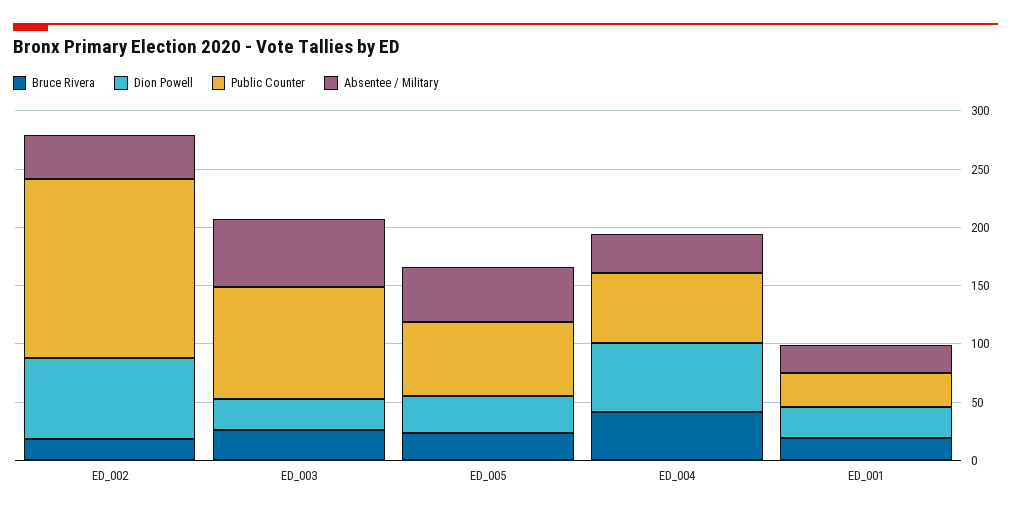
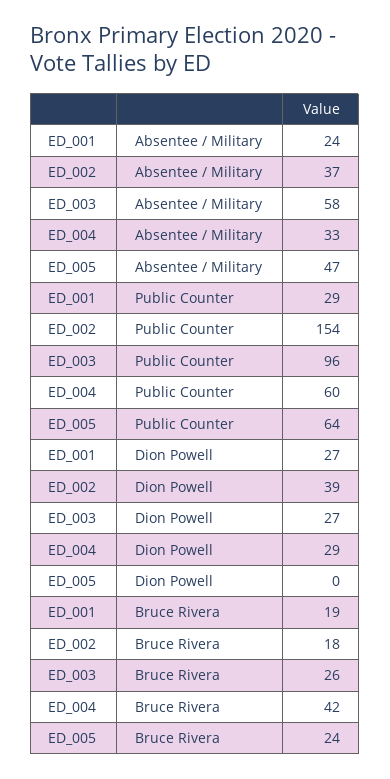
Dion Powell, ED_002: 70 -> 39
Dion Powell, ED_005: 30 -> 0
Dion Powell, ED_004: 60 -> 29

